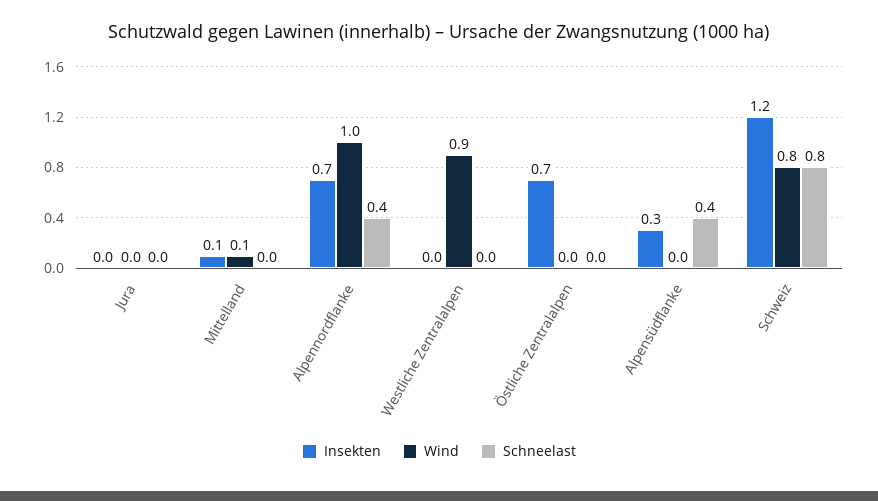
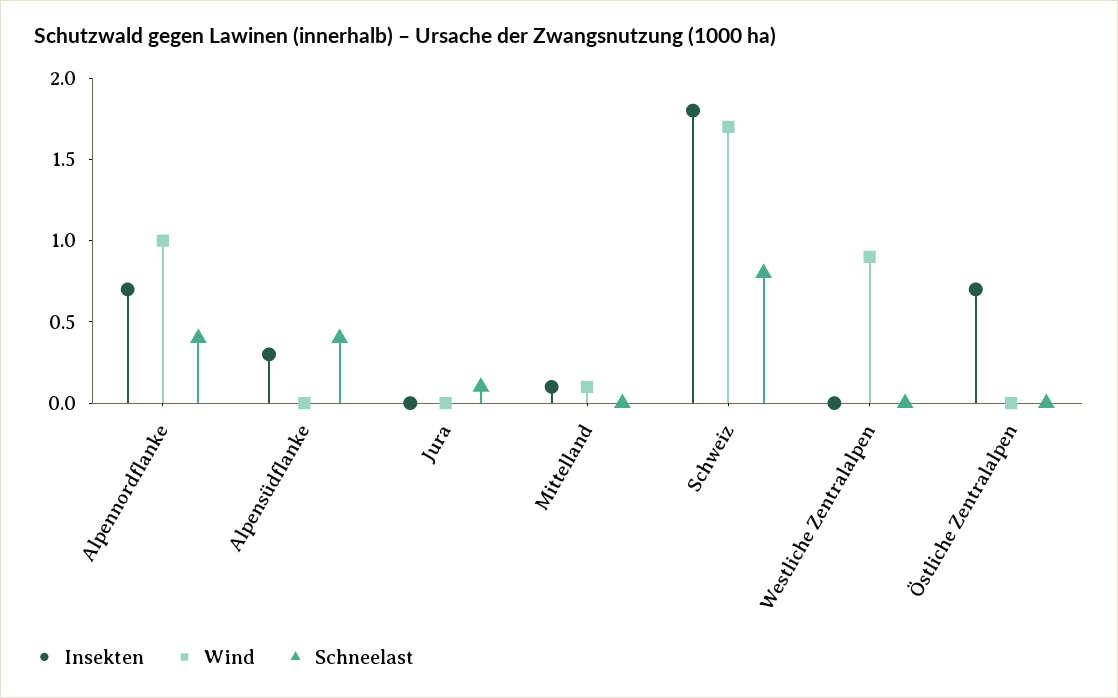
Schneelast, Jura: 0 -> 0.1
Insekten, Schweiz: 1.2 -> 1.8
Wind, Schweiz: 0.8 -> 1.7

